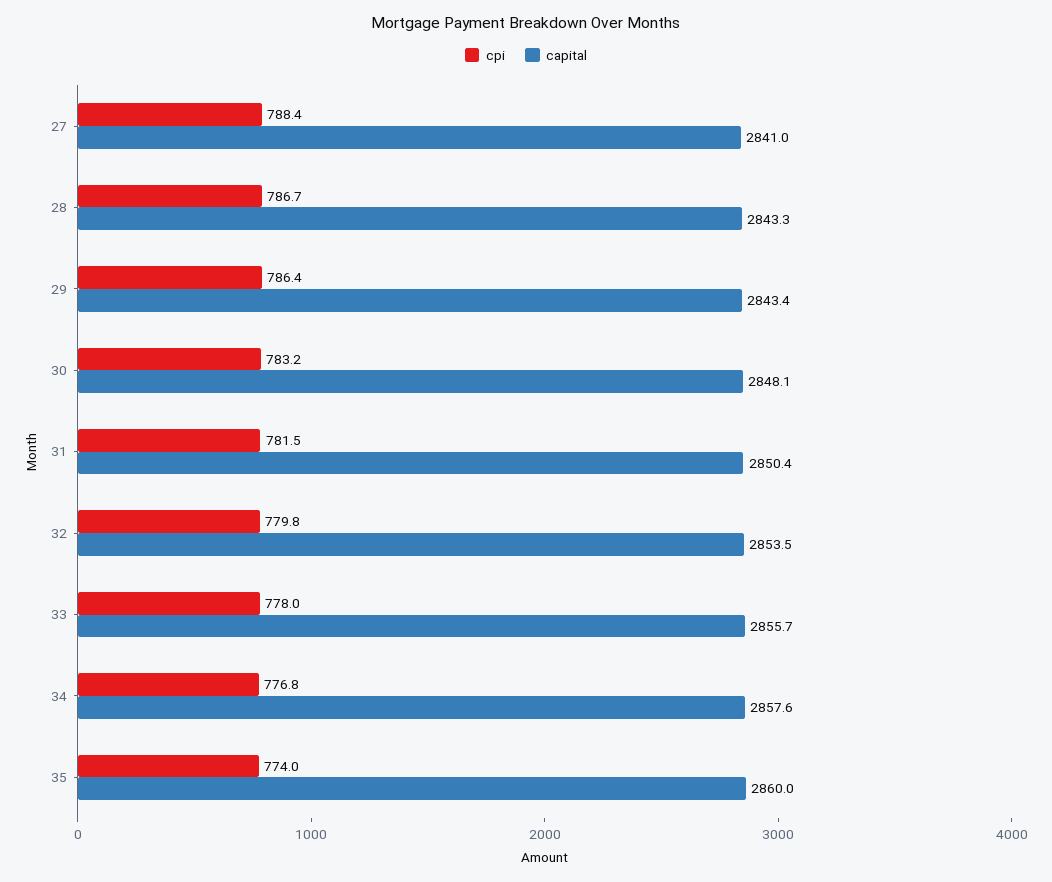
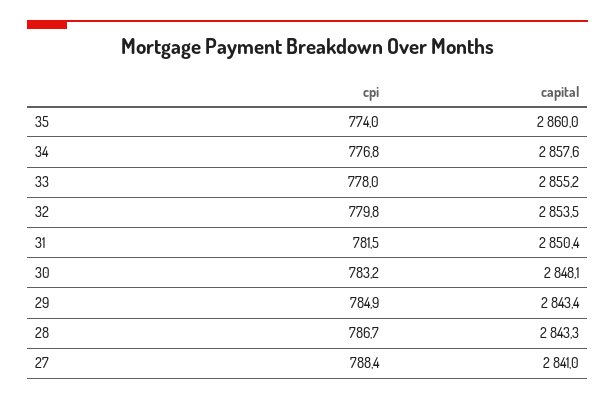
cpi, 29: 786.4 -> 784.9
capital, 33: 2855.7 -> 2855.2

